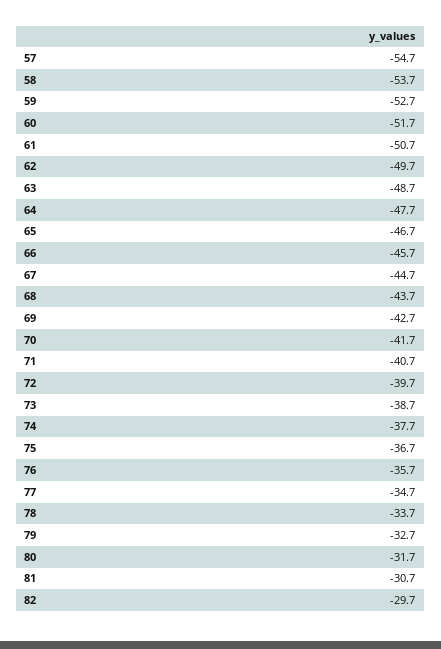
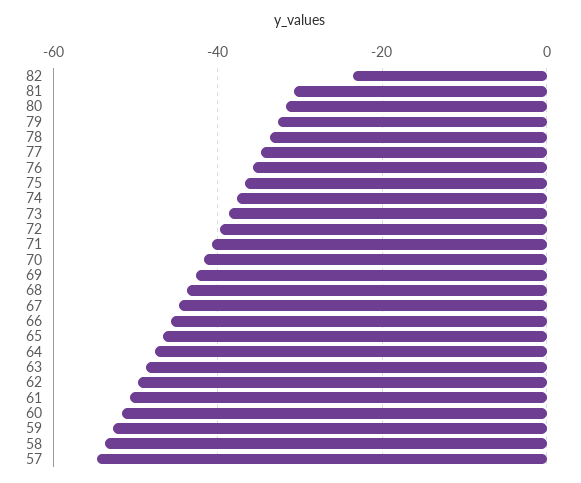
82: -29.7 -> -24

